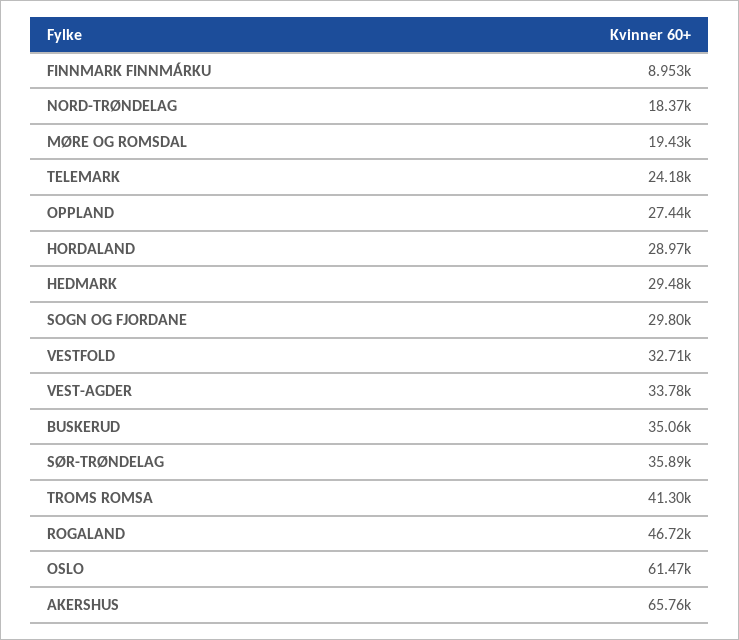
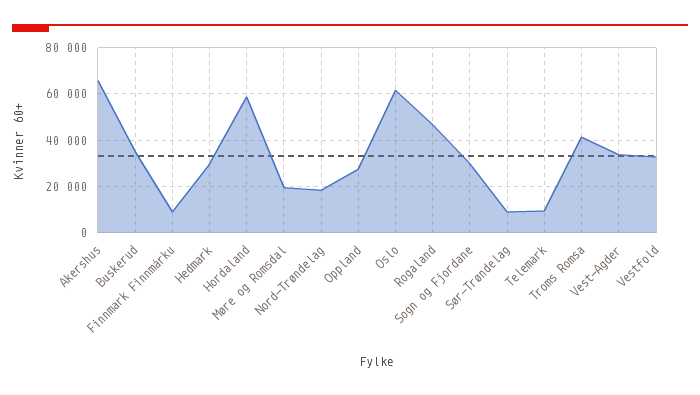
TELEMARK: 24180 -> 10000
HORDALAND: 28970 -> 60000
SØR-TRØNDELAG: 35890 -> 10000

